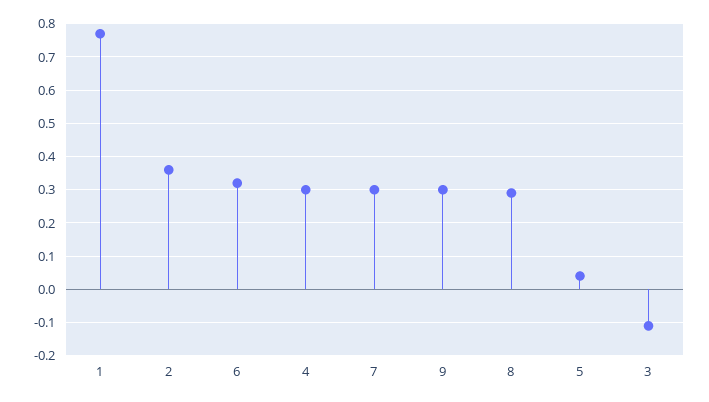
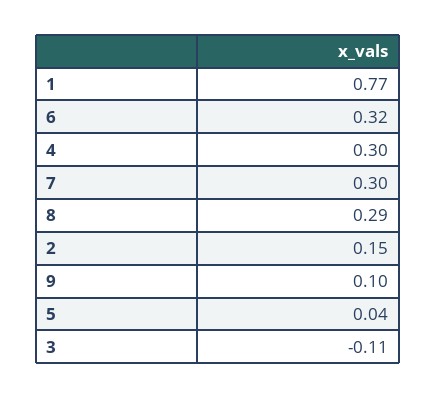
2: 0.35 -> 0.15
9: 0.3 -> 0.1

